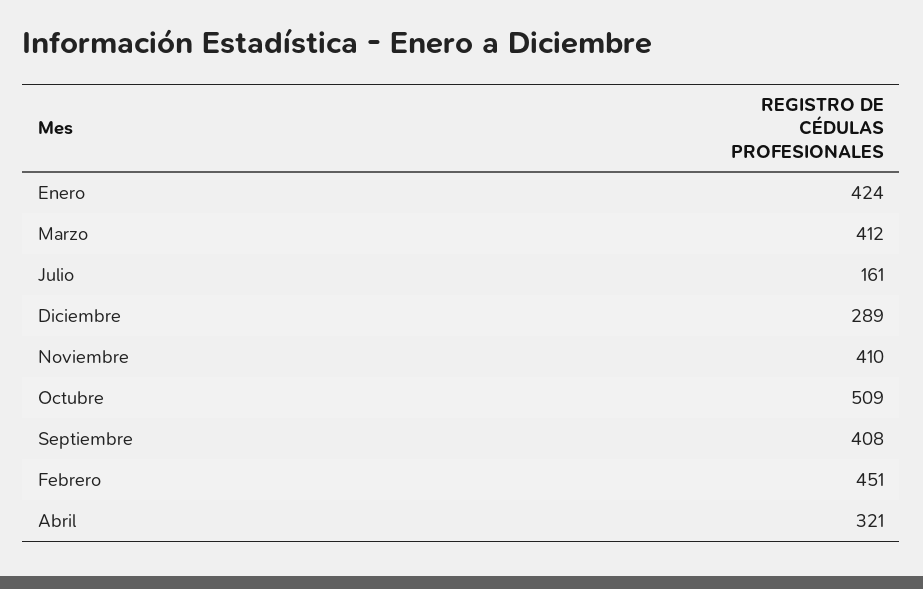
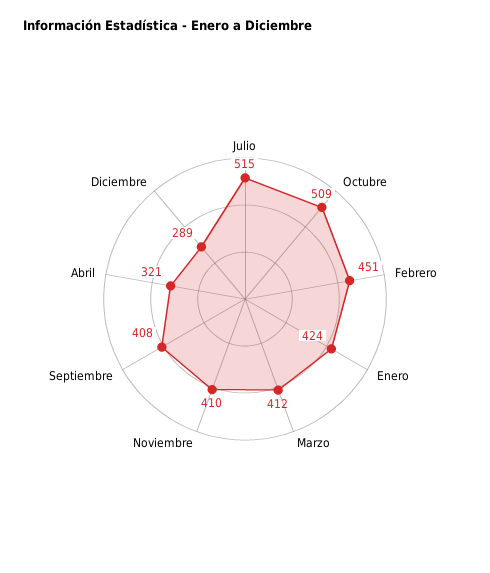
Julio: 161 -> 515

